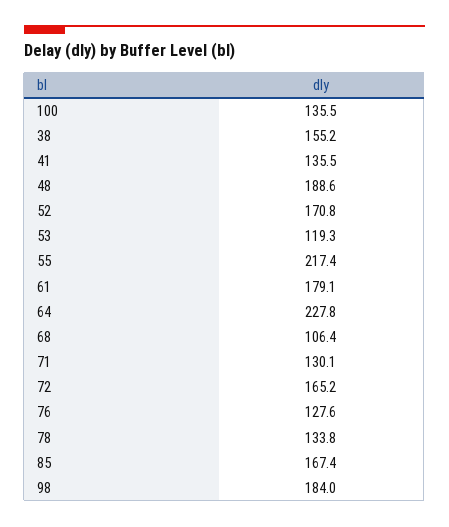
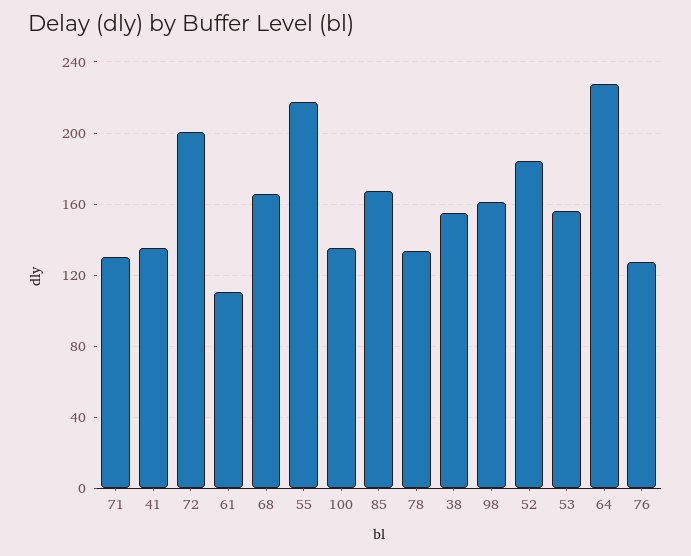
48: 188.6 -> none
52: 170.8 -> 185
53: 119.3 -> 155
61: 179.1 -> 110
68: 106.4 -> 165
72: 165.2 -> 200
98: 184 -> 160

